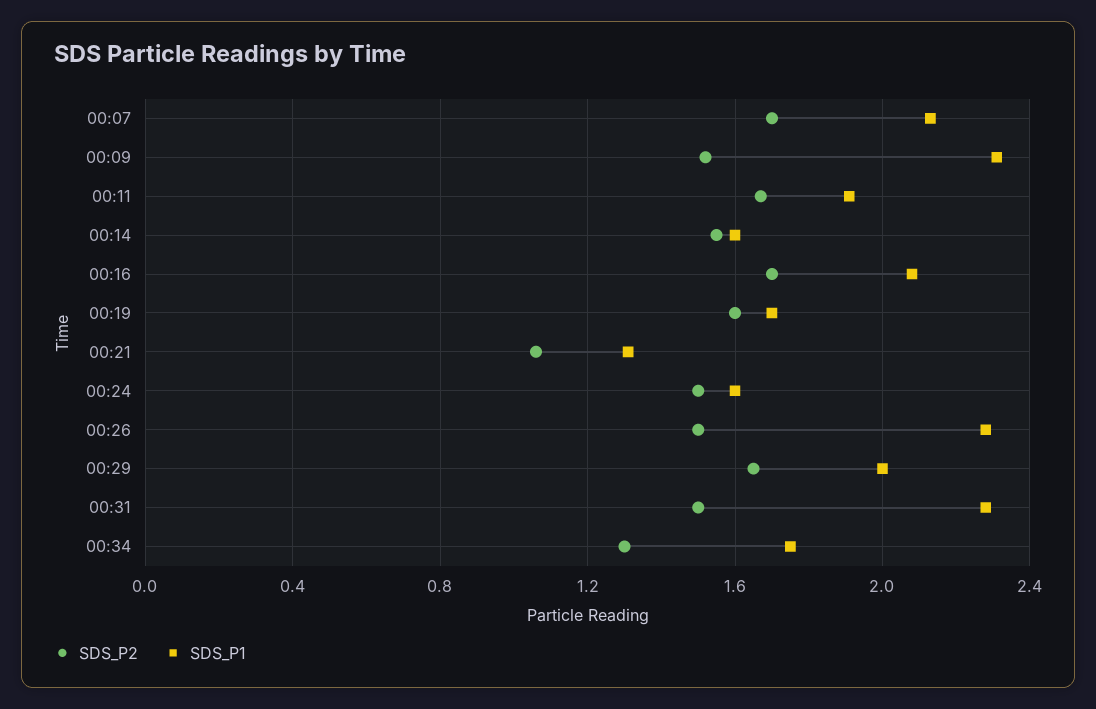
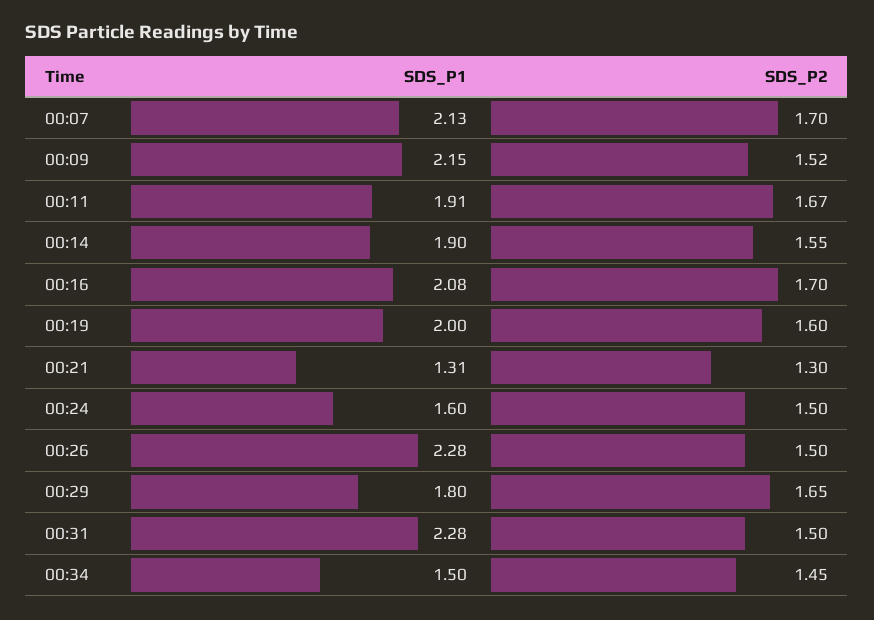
SDS_P1, 00:09: 2.3 -> 2.15
SDS_P1, 00:14: 1.6 -> 1.9
SDS_P1, 00:19: 1.7 -> 2
SDS_P2, 00:21: 1.05 -> 1.3
SDS_P1, 00:29: 2 -> 1.8
SDS_P2, 00:34: 1.3 -> 1.45
SDS_P1, 00:34: 1.75 -> 1.5

